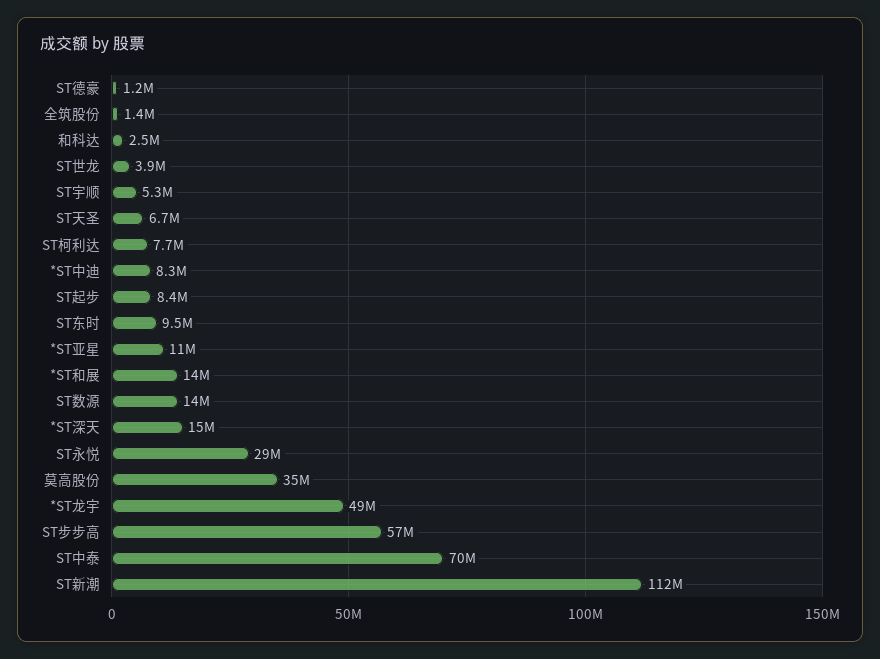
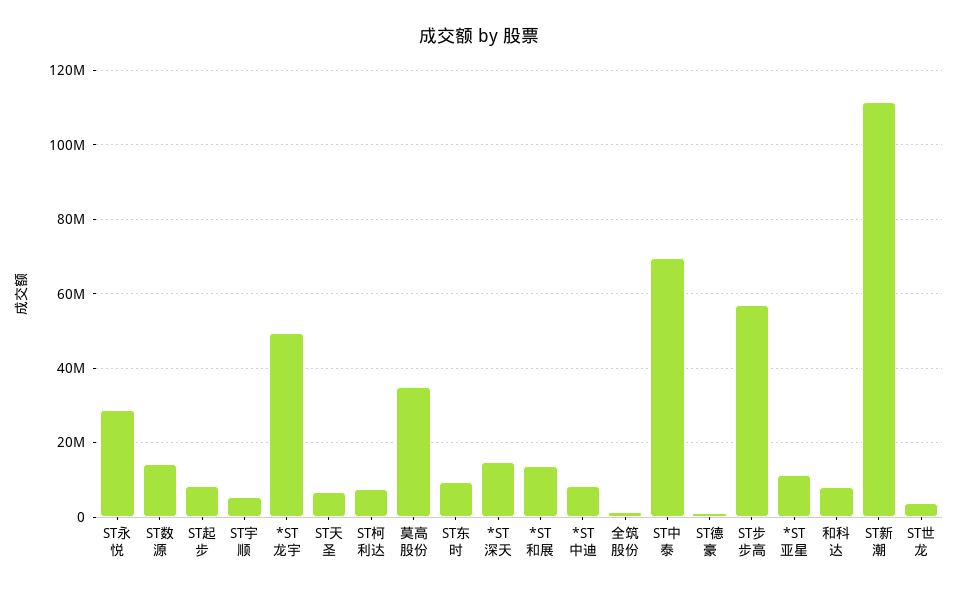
和科达: 2500000 -> 8000000

